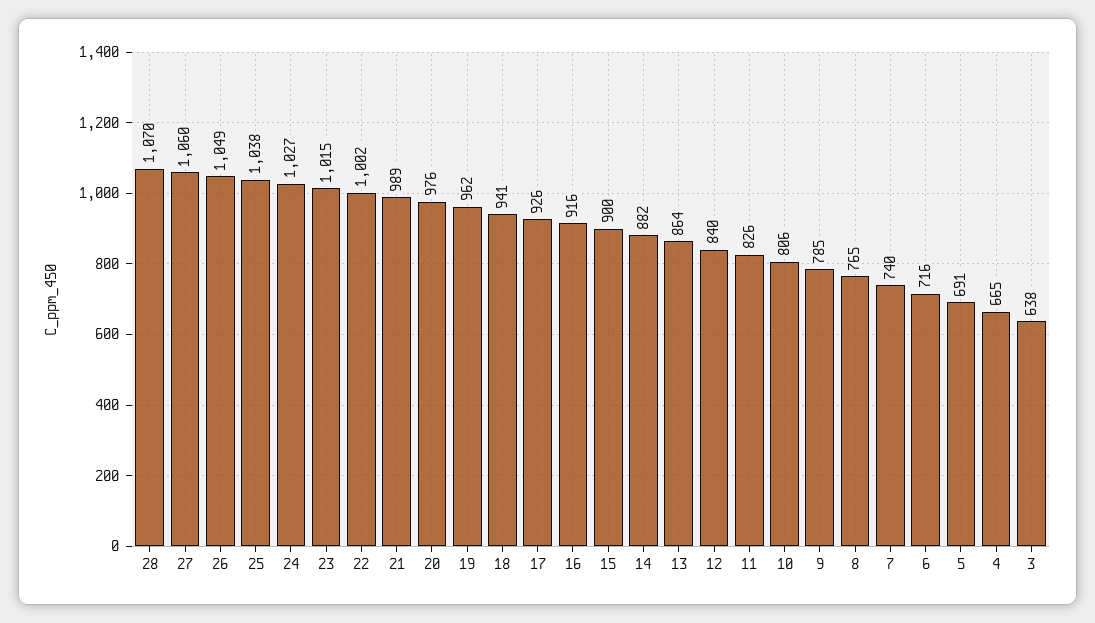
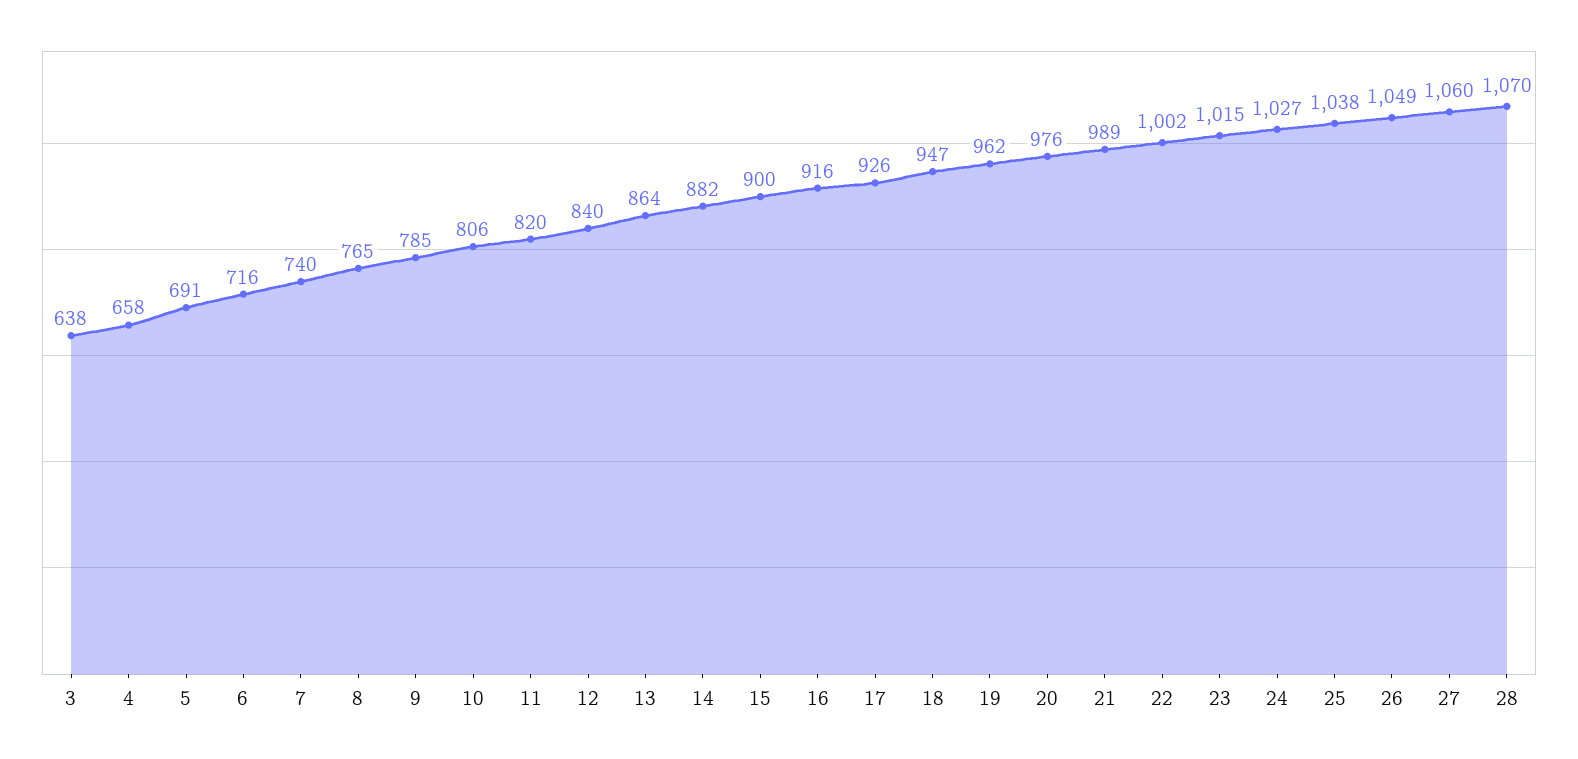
18: 941 -> 947
11: 826 -> 820
4: 665 -> 658

